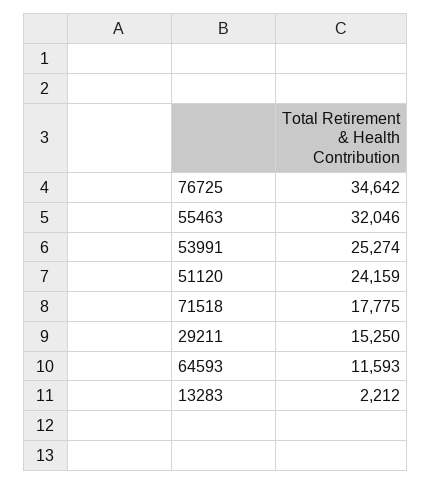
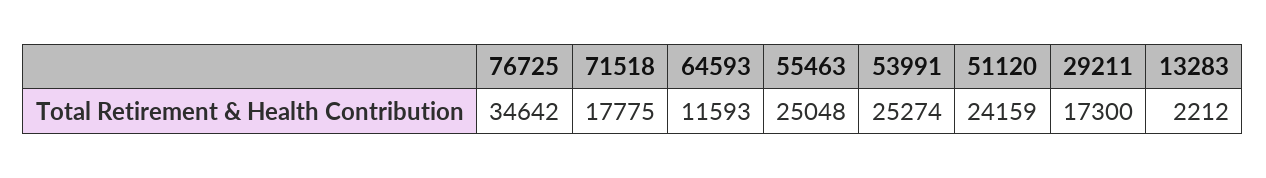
55463: 32046 -> 25048
29211: 15250 -> 17300

